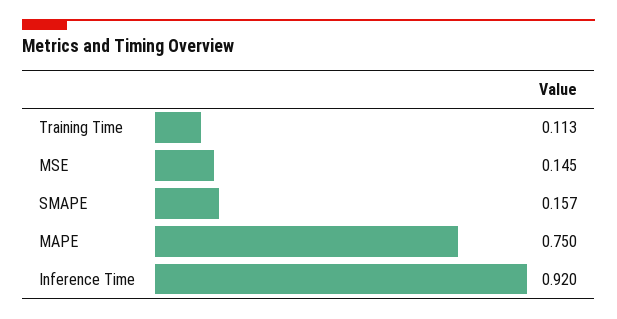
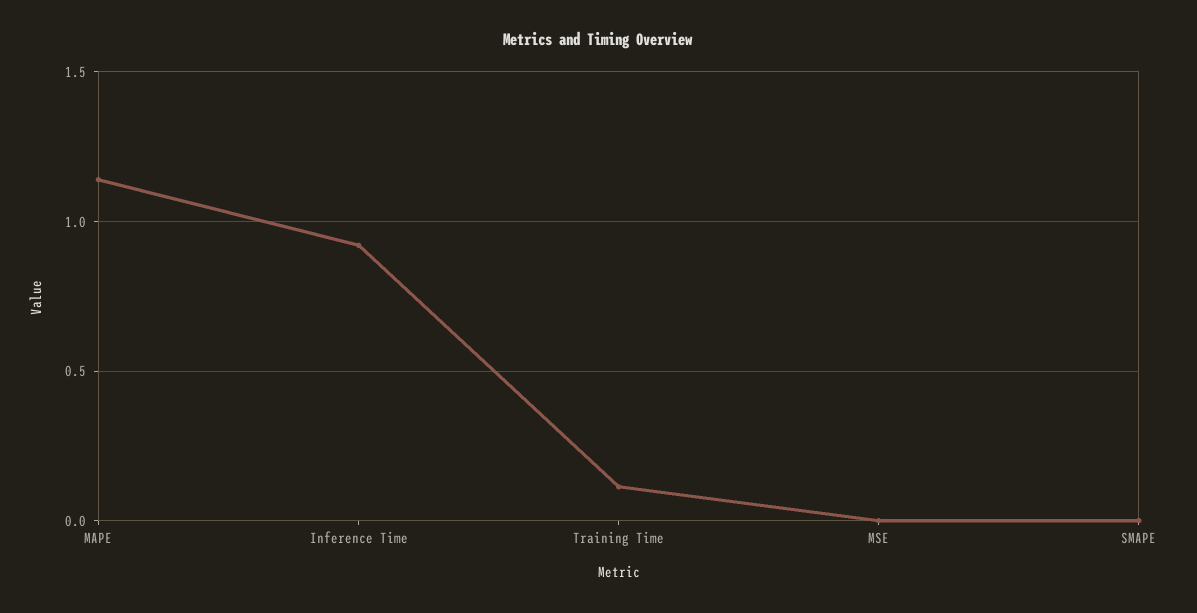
MSE: 0.145 -> 0
SMAPE: 0.157 -> 0
MAPE: 0.75 -> 1.15

